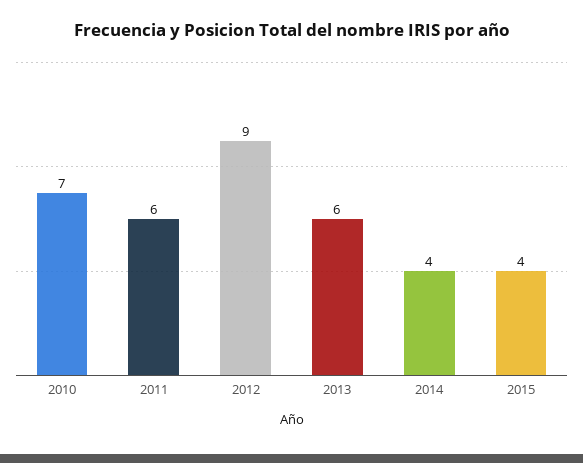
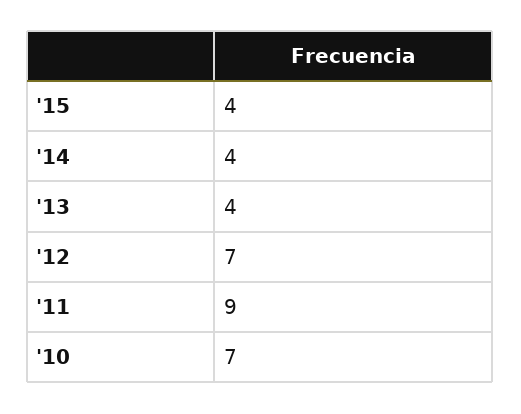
2011: 6 -> 9
2012: 9 -> 7
2013: 6 -> 4

